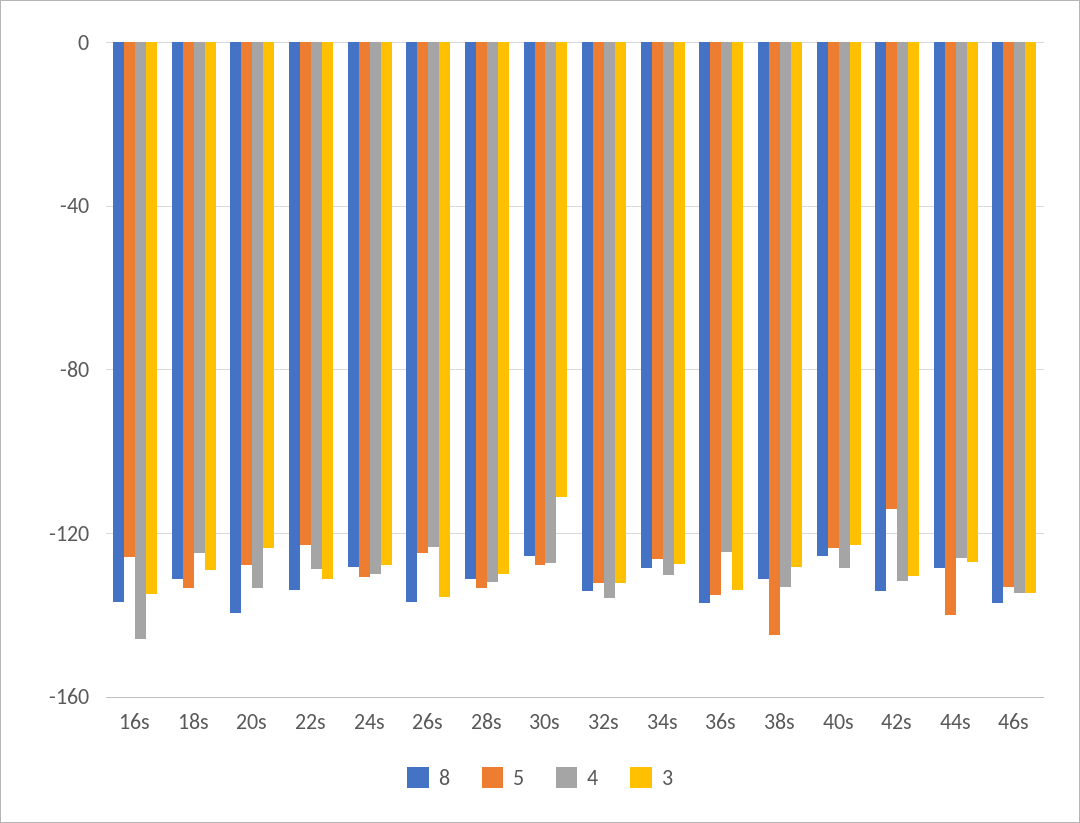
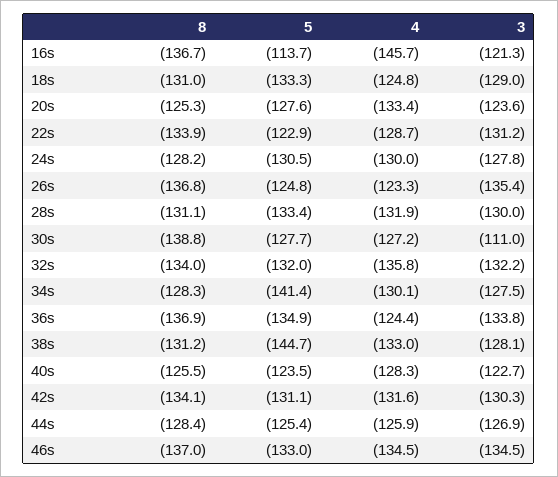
5, 16s: -125 -> -113.7
3, 16s: -135 -> -121.3
8, 20s: -140 -> -125.3
8, 30s: -125 -> -138.8
5, 34s: -125 -> -141.4
5, 42s: -115 -> -131.1
5, 44s: -140 -> -125.4

